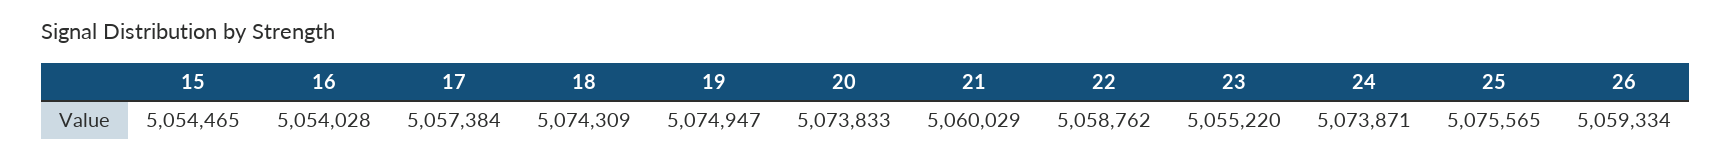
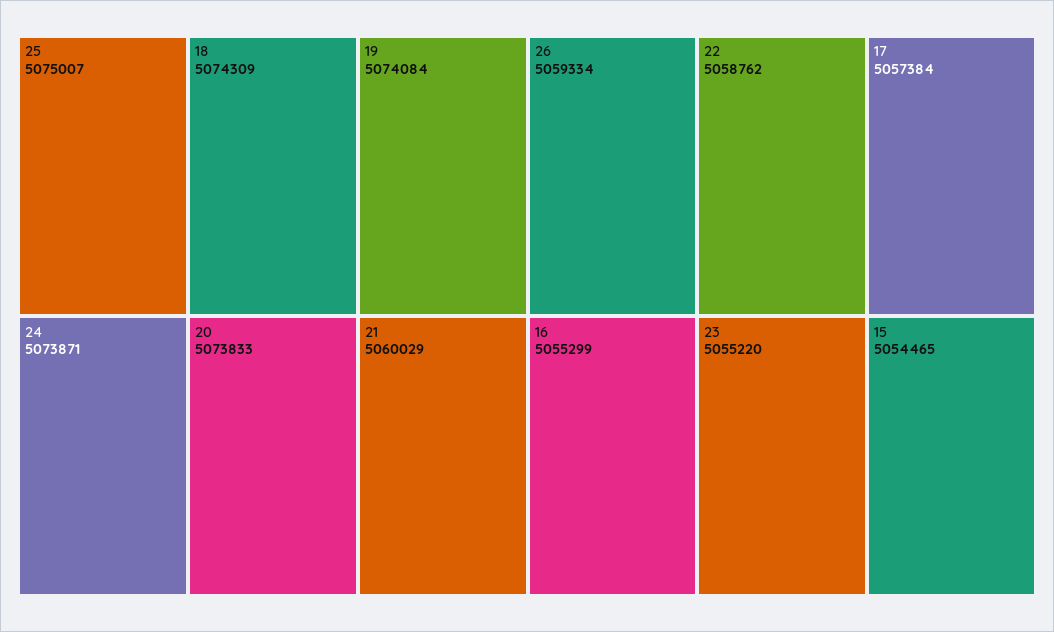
16: 5054028 -> 5055299
19: 5074947 -> 5074084
25: 5075565 -> 5075007

